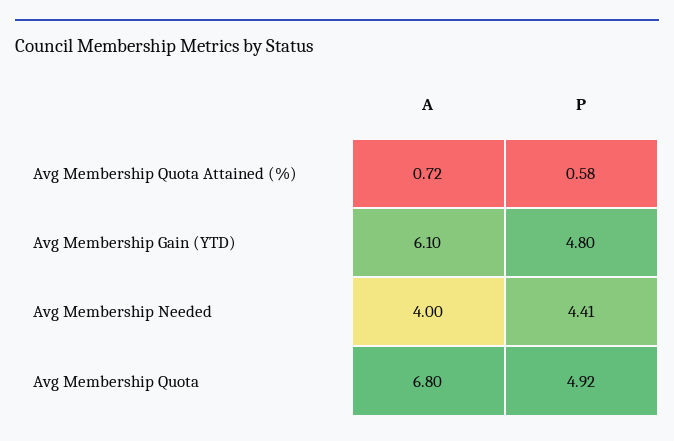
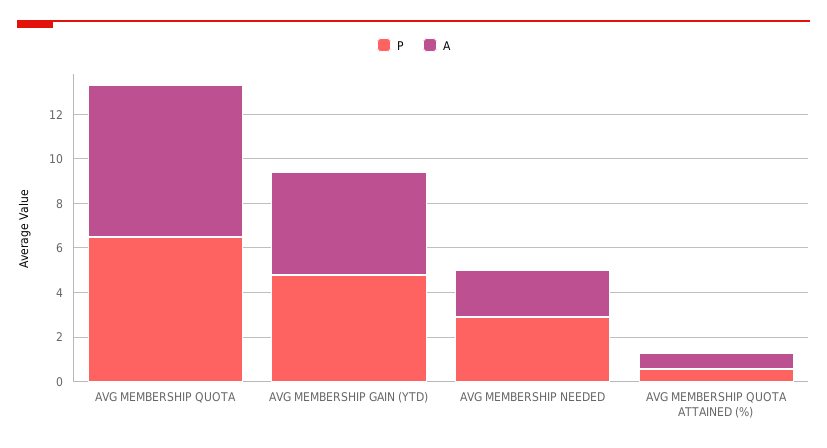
A, Avg Membership Gain (YTD): 6.1 -> 4.5
A, Avg Membership Needed: 4 -> 2
P, Avg Membership Needed: 4.41 -> 3
P, Avg Membership Quota: 4.92 -> 6.5

